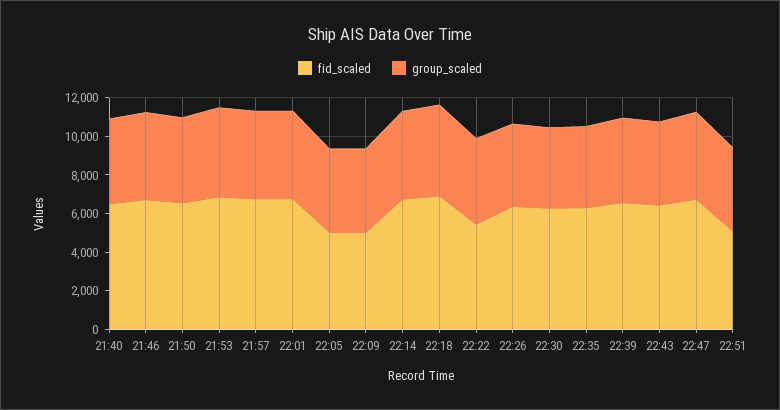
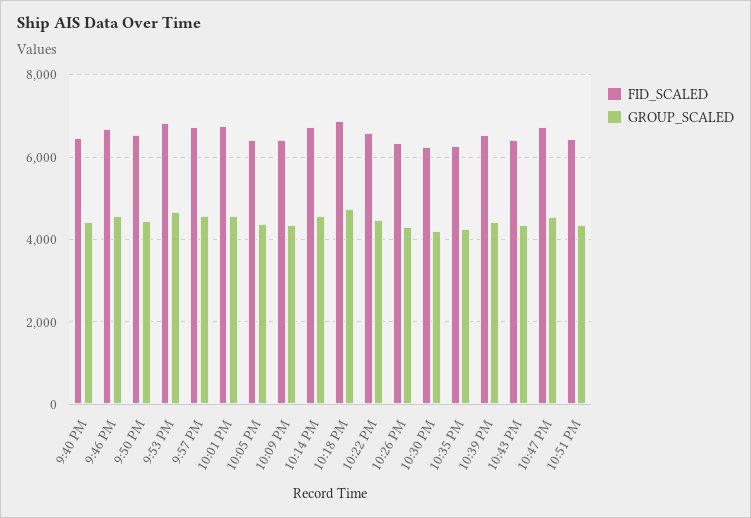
fid_scaled, 22:05: 5000 -> 6400
fid_scaled, 22:09: 5000 -> 6400
fid_scaled, 22:22: 5500 -> 6600
fid_scaled, 22:51: 5000 -> 6400

